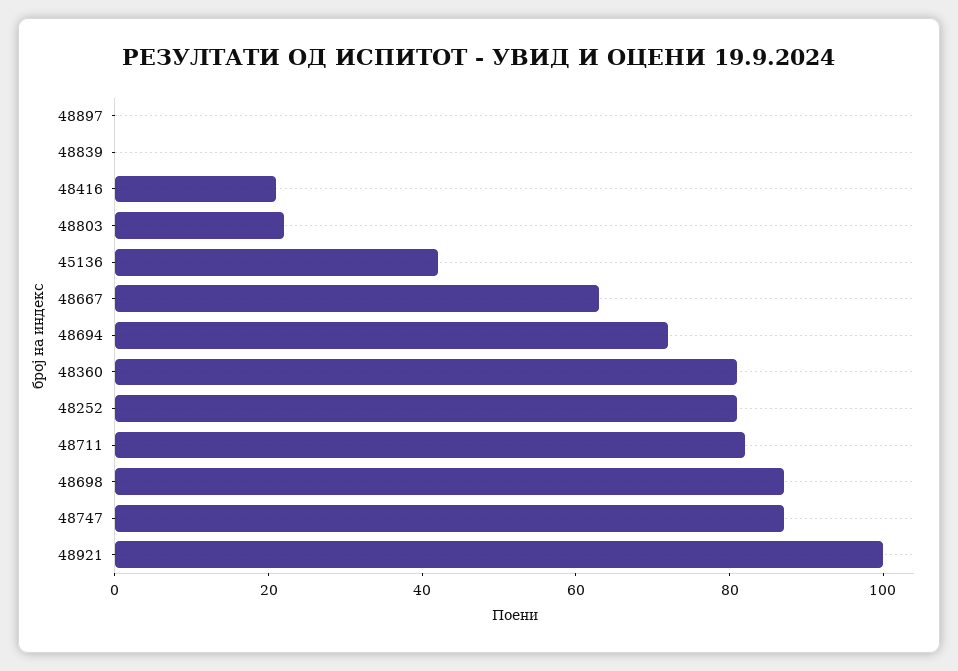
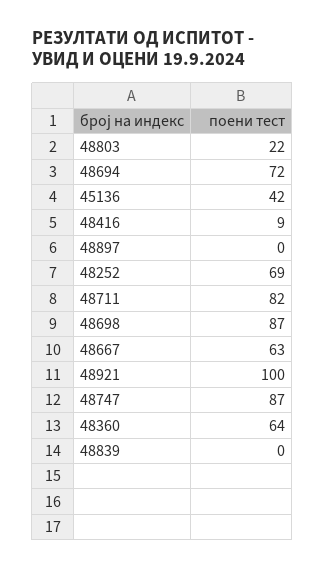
48416: 20 -> 9
48360: 80 -> 64
48252: 80 -> 69

